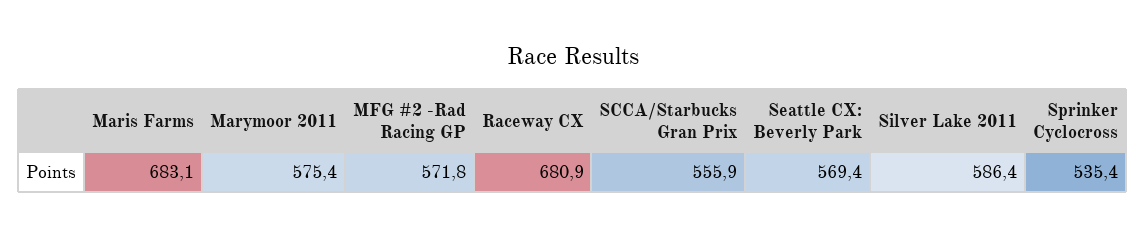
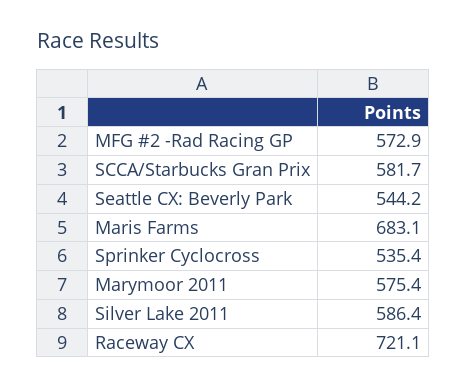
MFG #2 -Rad Racing GP: 571.8 -> 572.9
Raceway CX: 680.9 -> 721.1
SCCA/Starbucks Gran Prix: 555.9 -> 581.7
Seattle CX: Beverly Park: 569.4 -> 544.2

